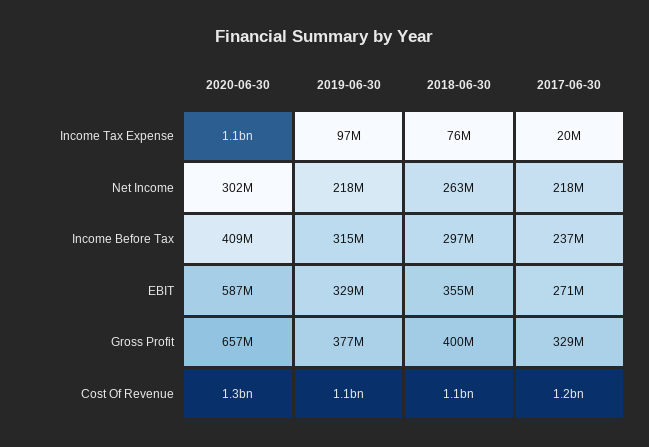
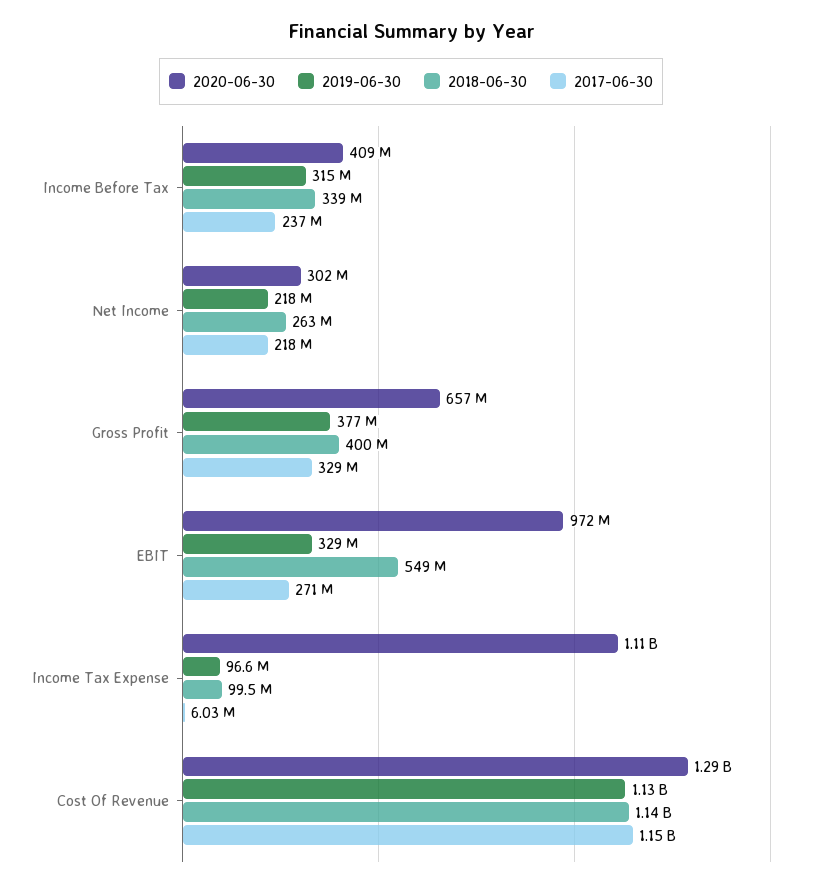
2018-06-30, Income Tax Expense: 76000000 -> 99500000
2017-06-30, Income Tax Expense: 20000000 -> 6030000
2018-06-30, Income Before Tax: 297000000 -> 339000000
2020-06-30, EBIT: 587000000 -> 972000000
2018-06-30, EBIT: 355000000 -> 549000000

